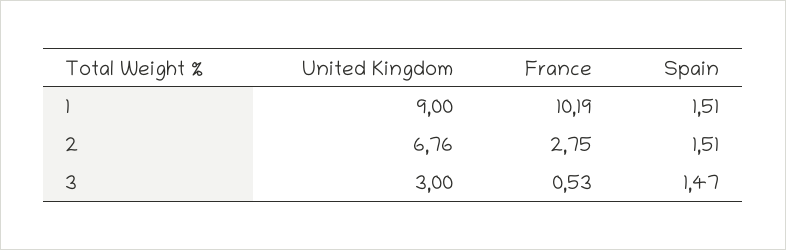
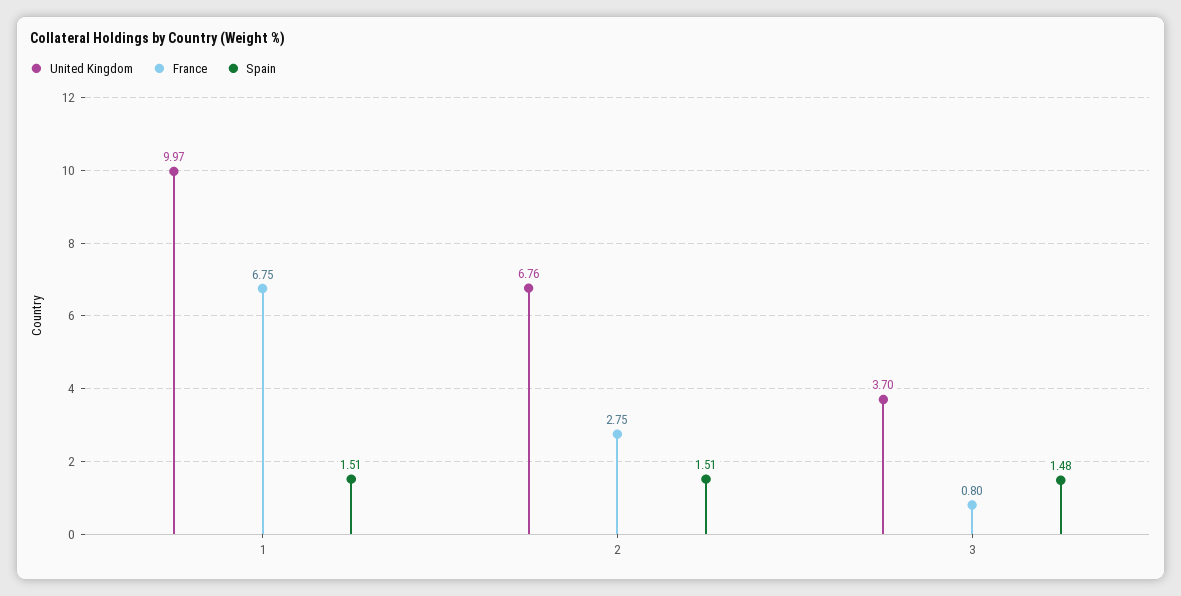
United Kingdom, 1: 9 -> 9.97
France, 1: 10.19 -> 6.75
United Kingdom, 3: 3 -> 3.7
France, 3: 0.53 -> 0.8
Spain, 3: 1.47 -> 1.48

